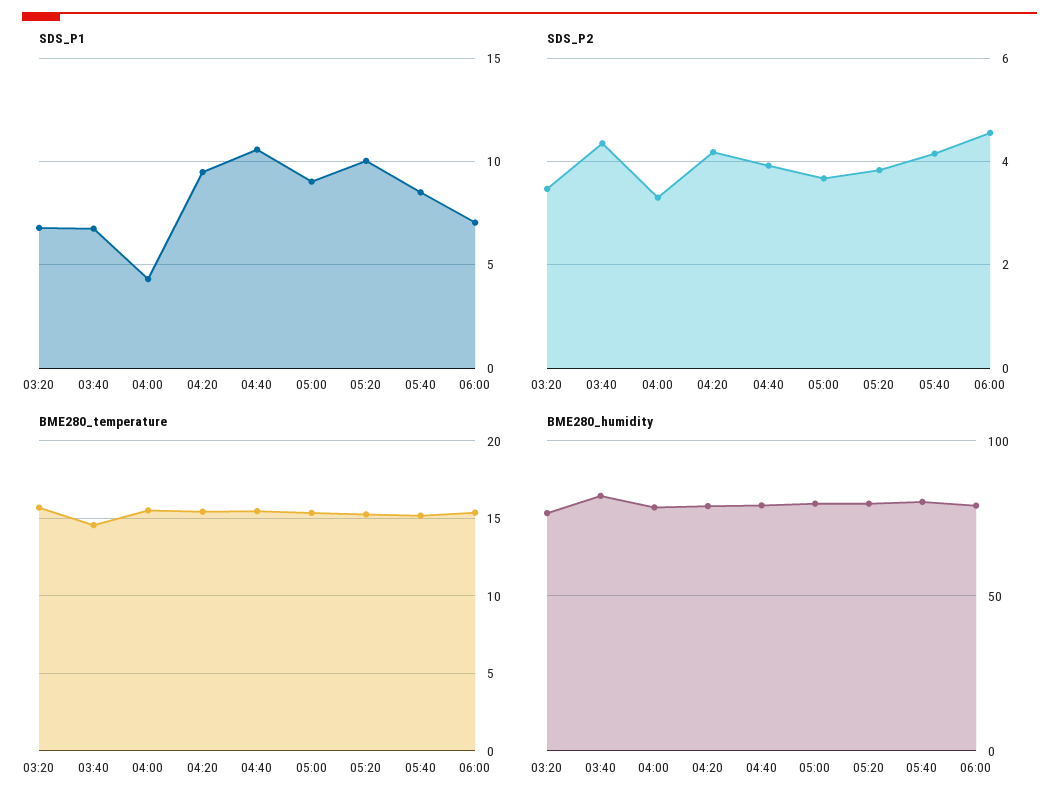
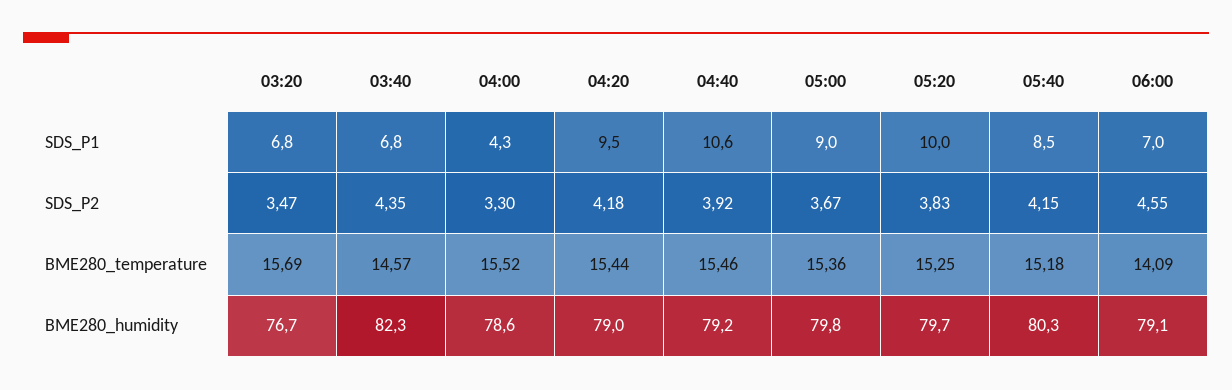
BME280_temperature, 06:00: 15.5 -> 14.09

